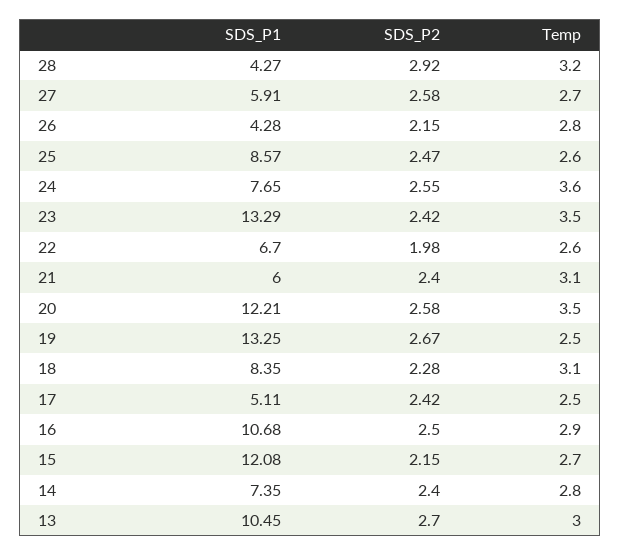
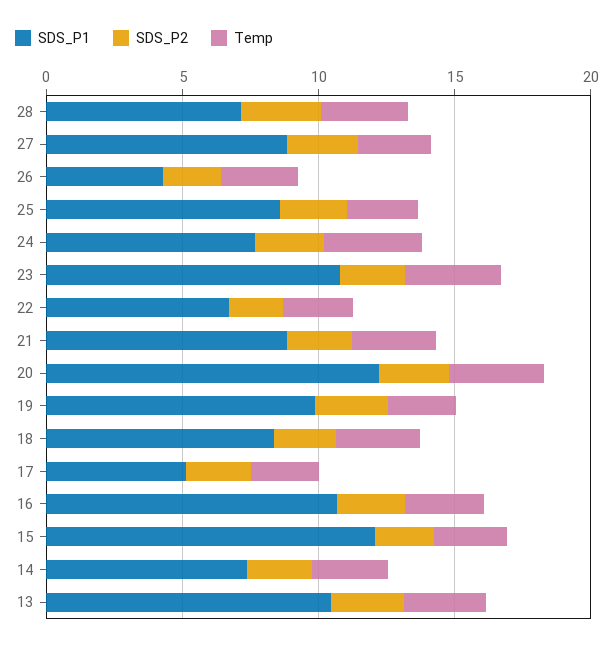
SDS_P1, 28: 4.27 -> 7
SDS_P1, 27: 5.91 -> 9
SDS_P1, 23: 13.29 -> 11
SDS_P1, 21: 6 -> 9
SDS_P1, 19: 13.25 -> 10

